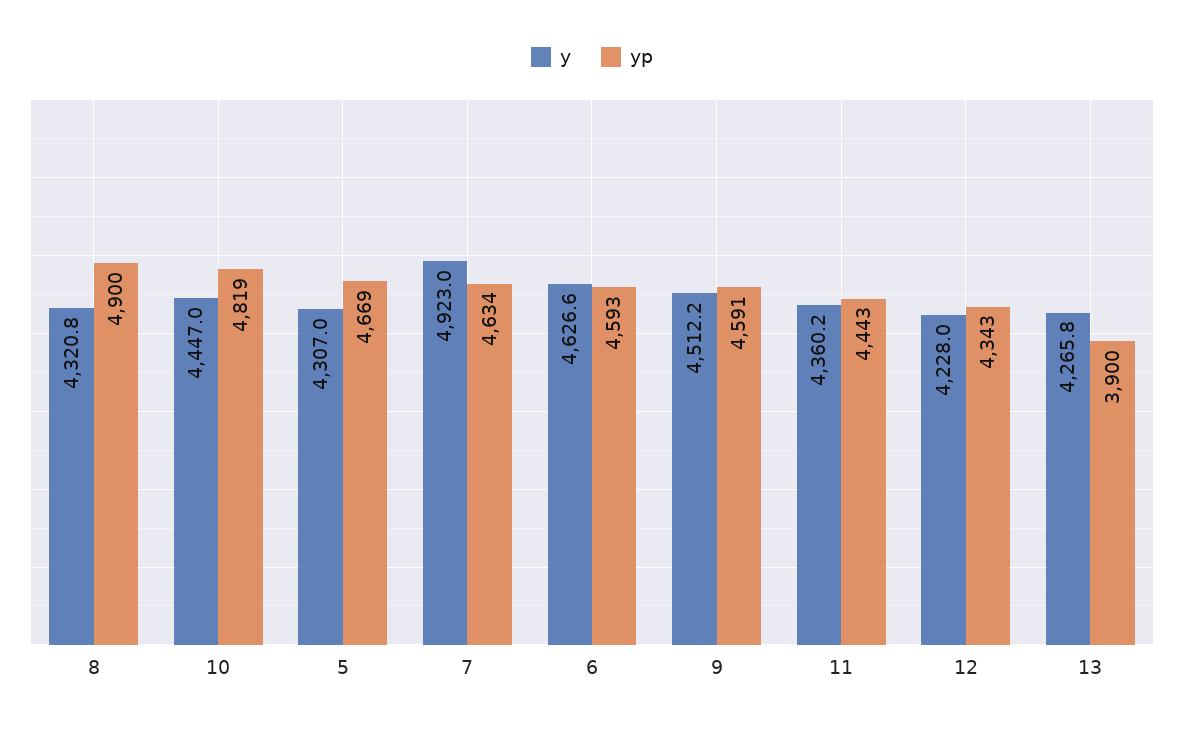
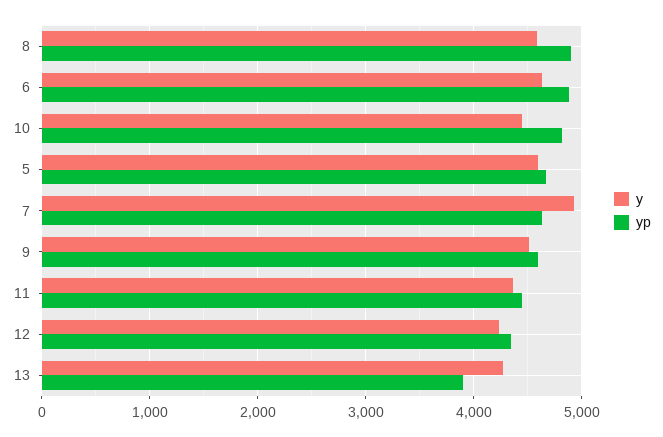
y, 8: 4320.8 -> 4600
y, 5: 4307 -> 4600
yp, 6: 4593 -> 4900

